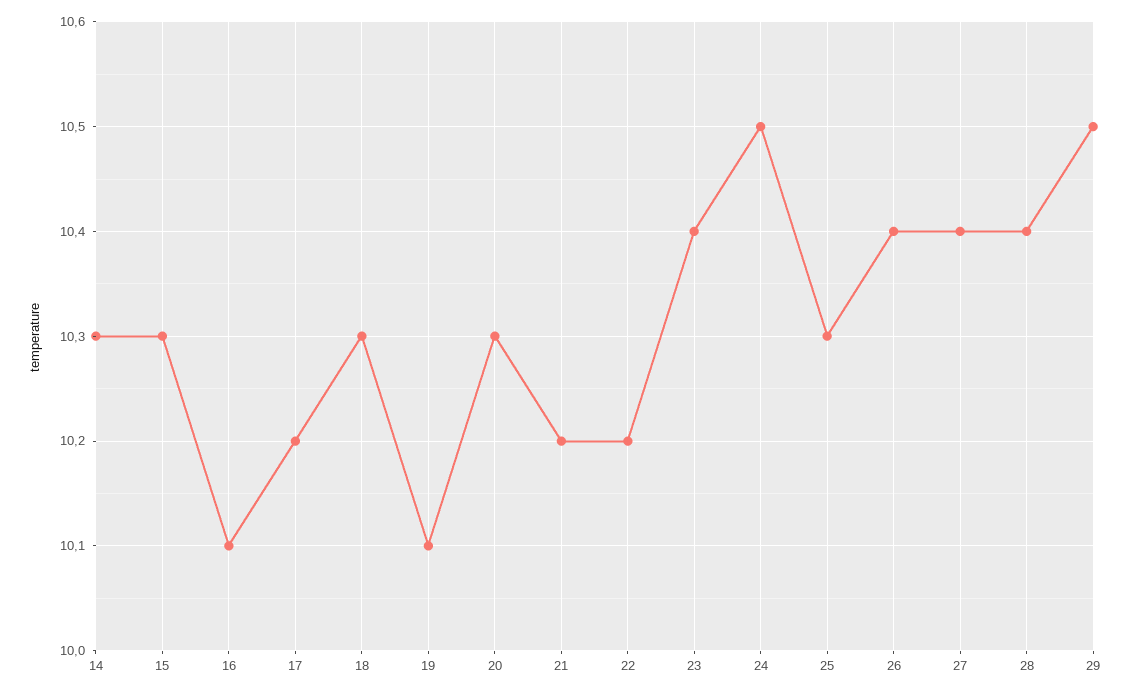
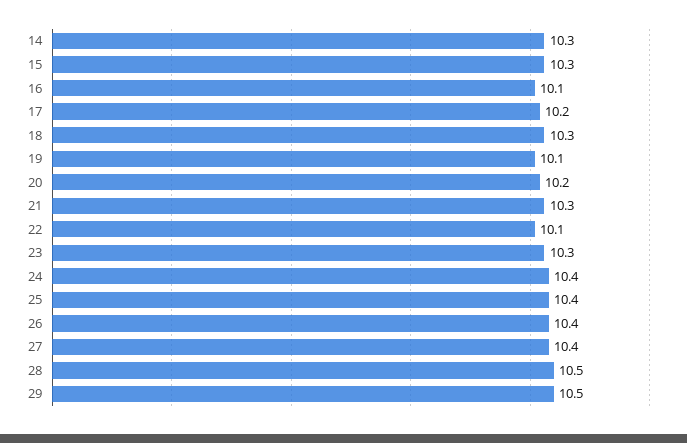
20: 10.3 -> 10.2
21: 10.2 -> 10.3
22: 10.2 -> 10.1
23: 10.4 -> 10.3
24: 10.5 -> 10.4
25: 10.3 -> 10.4
28: 10.4 -> 10.5

